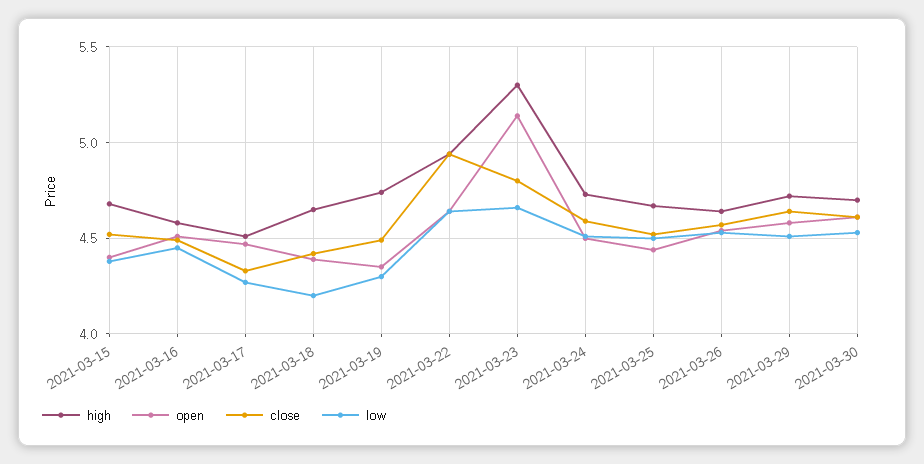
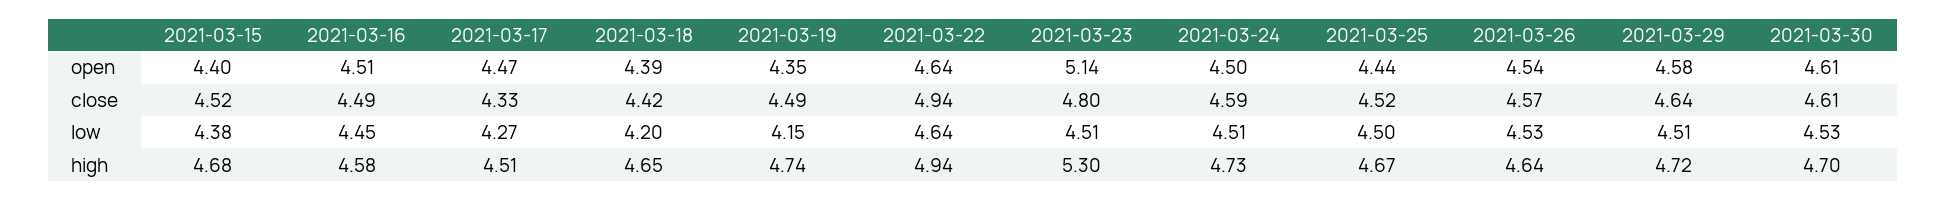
low, 2021-03-19: 4.3 -> 4.15
low, 2021-03-23: 4.65 -> 4.51

